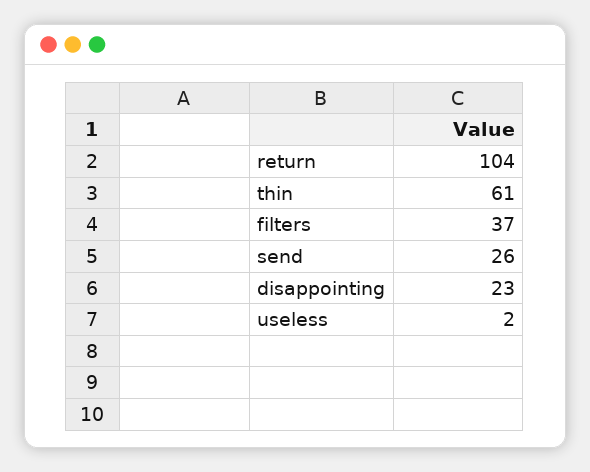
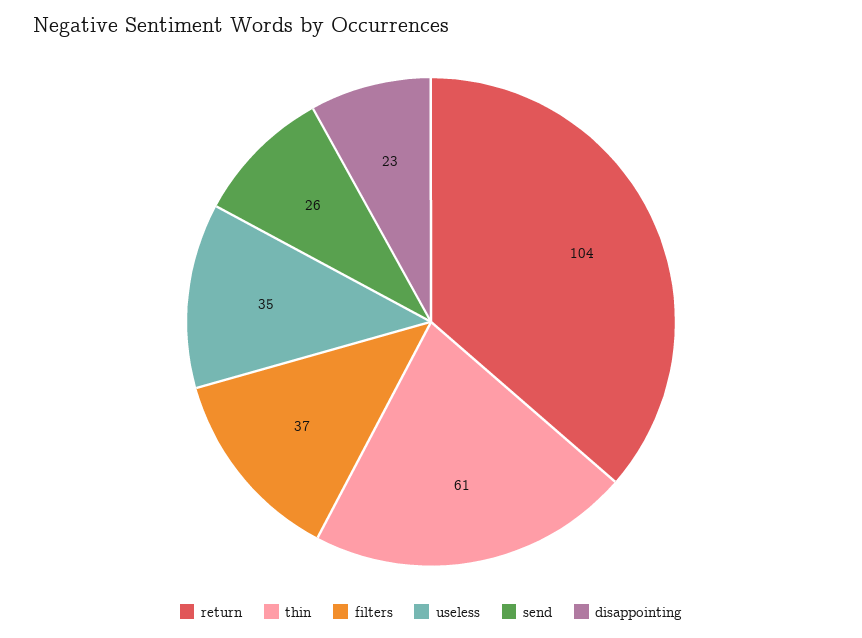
useless: 2 -> 35

